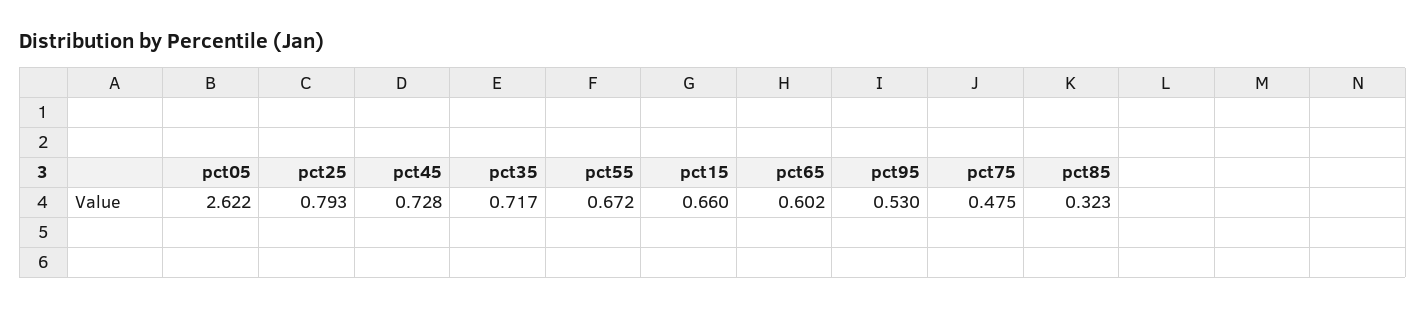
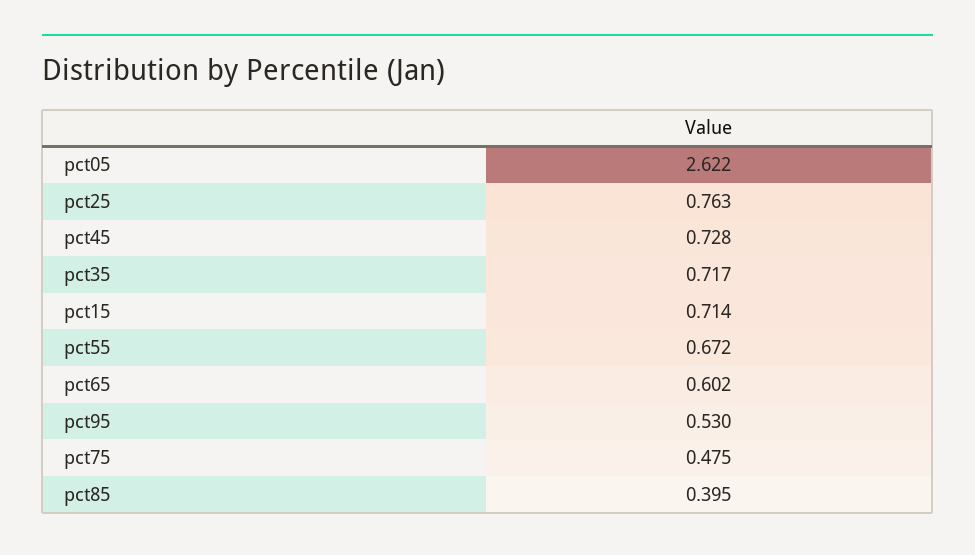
pct25: 0.793 -> 0.763
pct15: 0.66 -> 0.714
pct85: 0.323 -> 0.395

